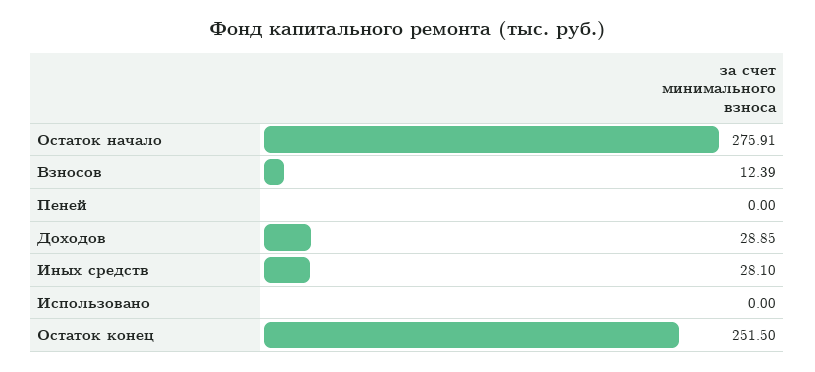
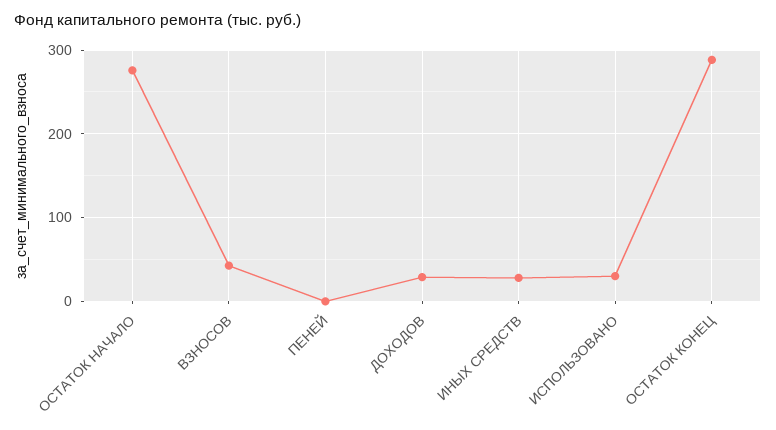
Взносов: 12.39 -> 40
Использовано: 0 -> 30
Остаток конец: 251.5 -> 290

